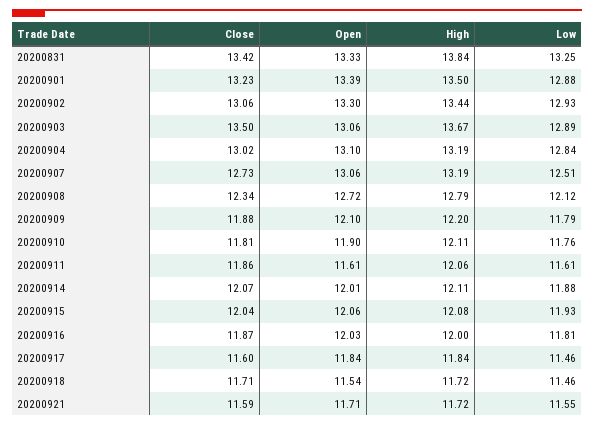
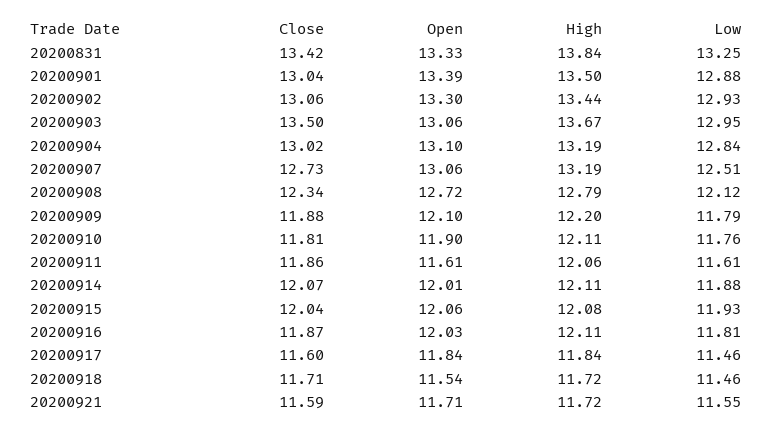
Close, 20200901: 13.23 -> 13.04
Low, 20200903: 12.89 -> 12.95
High, 20200916: 12 -> 12.11

